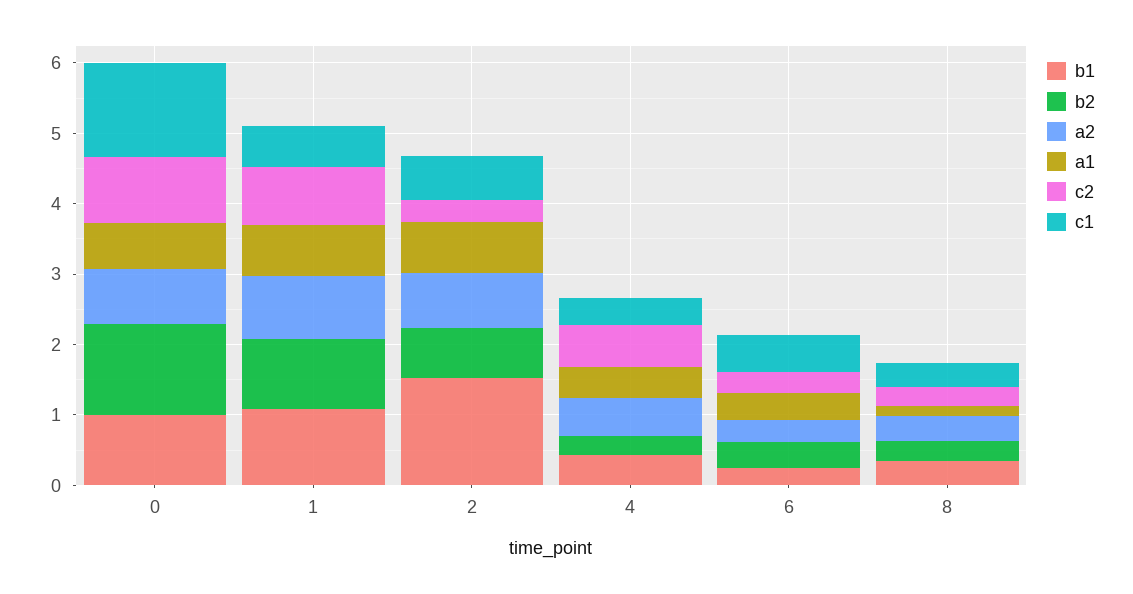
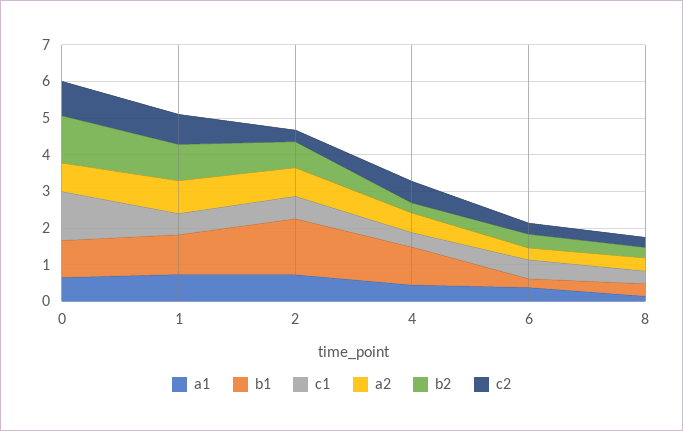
b1, 4: 0.4 -> 1

